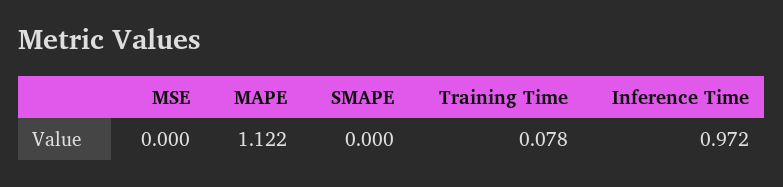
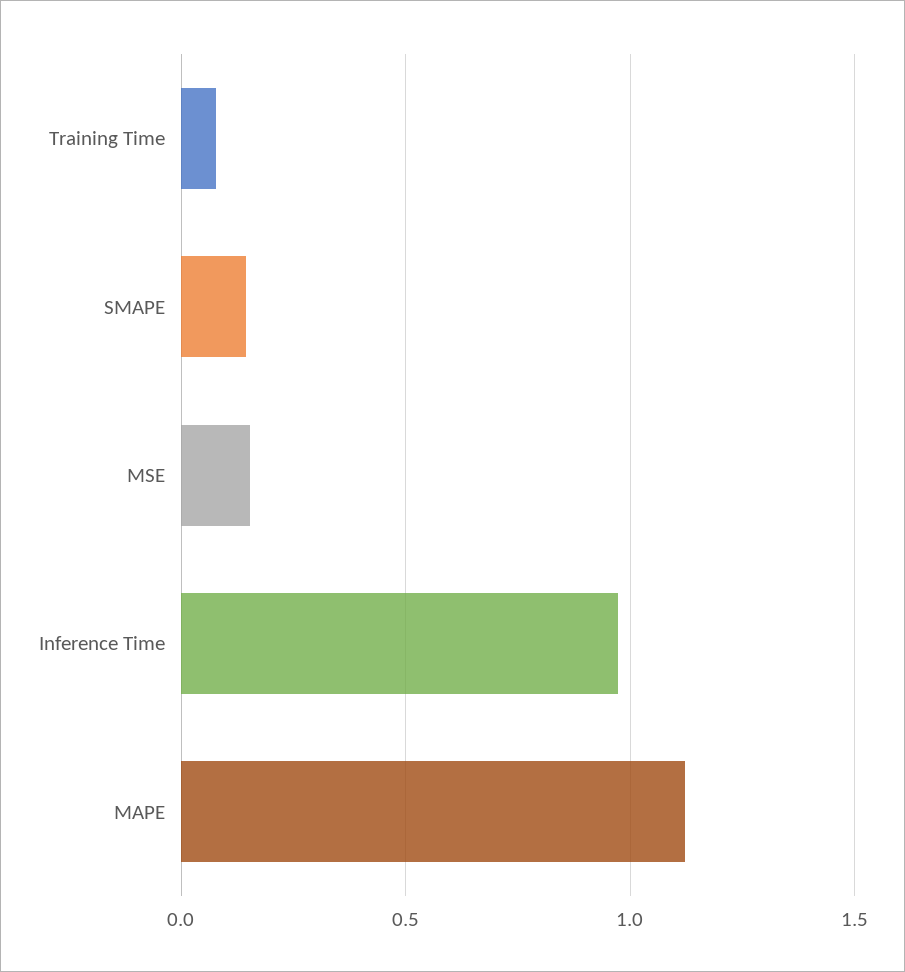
MSE: 0 -> 0.15
SMAPE: 0 -> 0.15

